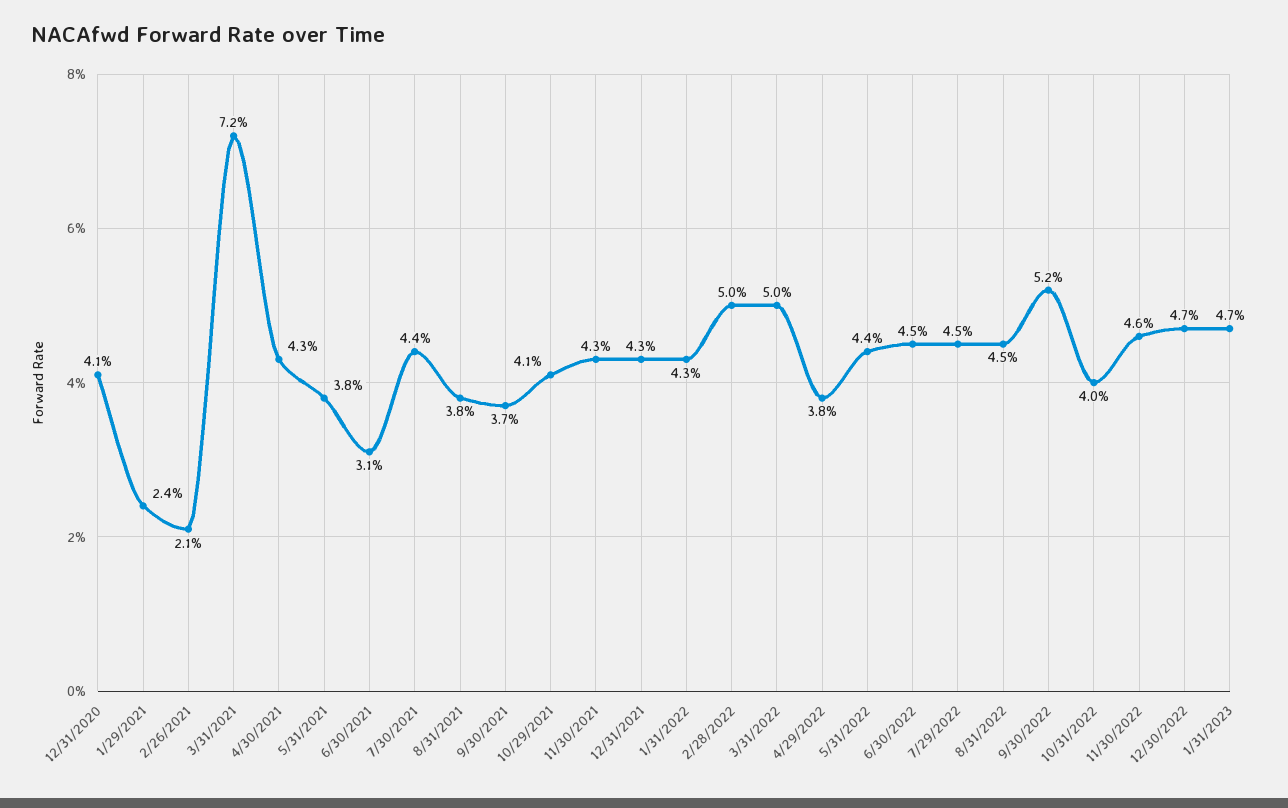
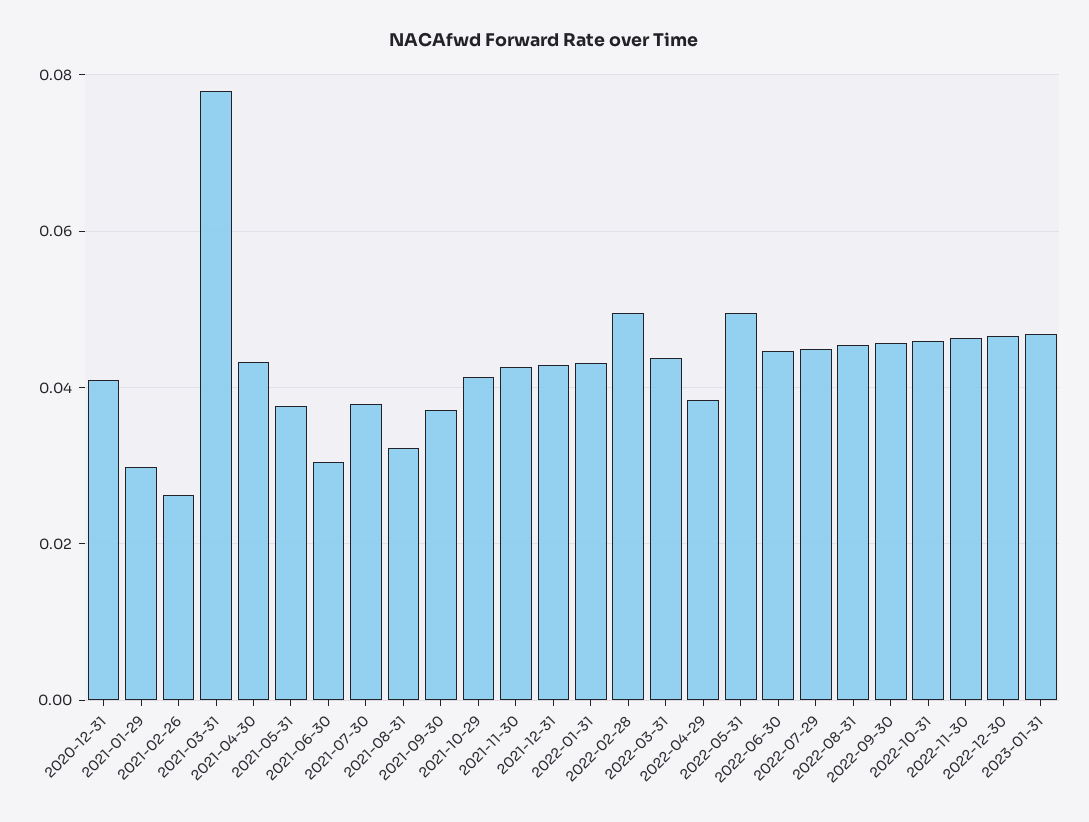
1/29/2021: 0.024 -> 0.03
2/26/2021: 0.021 -> 0.026
3/31/2021: 0.072 -> 0.078
7/30/2021: 0.044 -> 0.038
8/31/2021: 0.038 -> 0.032
3/31/2022: 0.05 -> 0.044
5/31/2022: 0.044 -> 0.05
9/30/2022: 0.052 -> 0.046
10/31/2022: 0.04 -> 0.046

